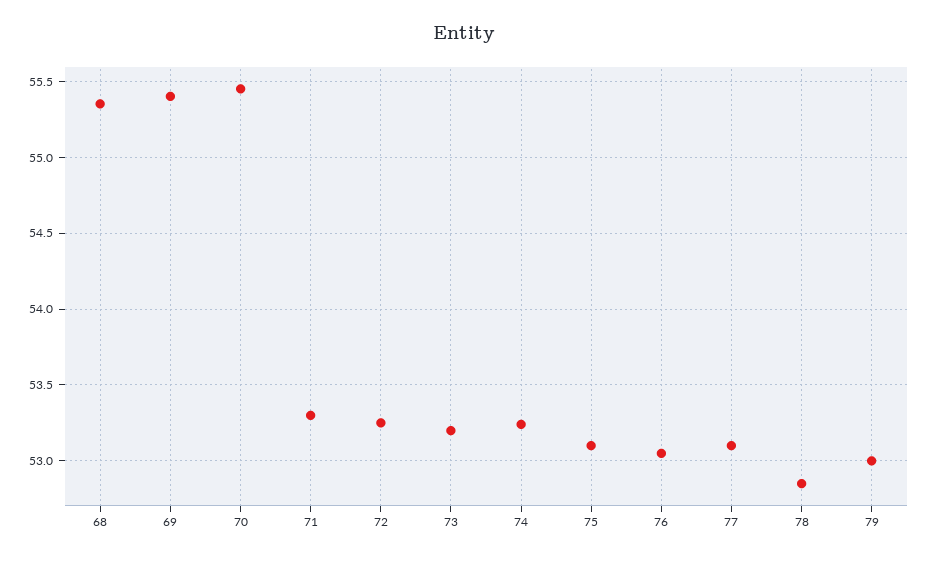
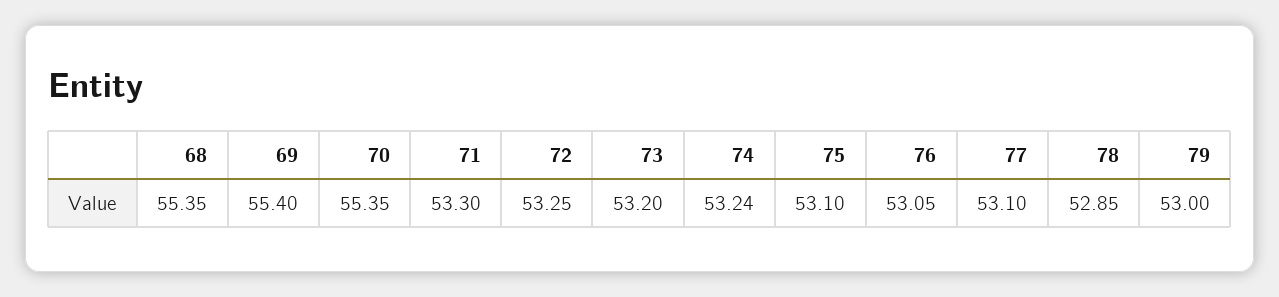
70: 55.45 -> 55.35

